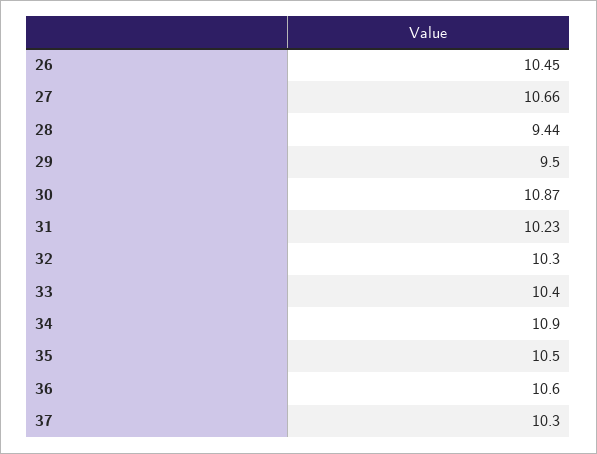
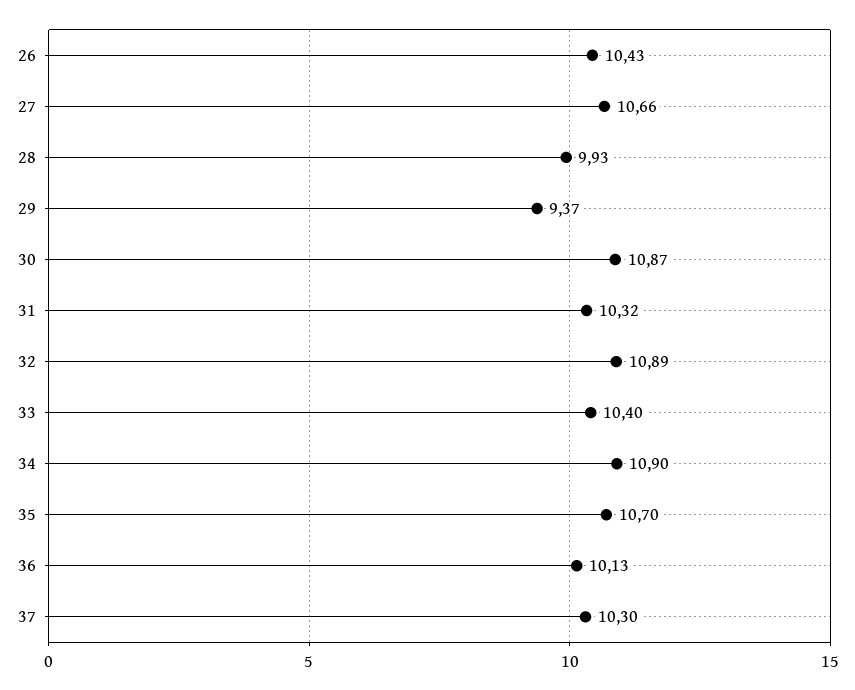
26: 10.45 -> 10.43
28: 9.44 -> 9.93
29: 9.5 -> 9.37
31: 10.23 -> 10.32
32: 10.3 -> 10.89
35: 10.5 -> 10.7
36: 10.6 -> 10.13

